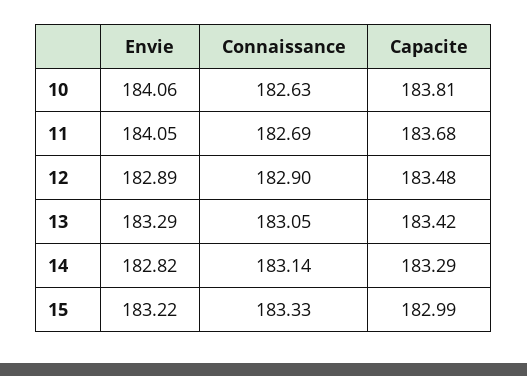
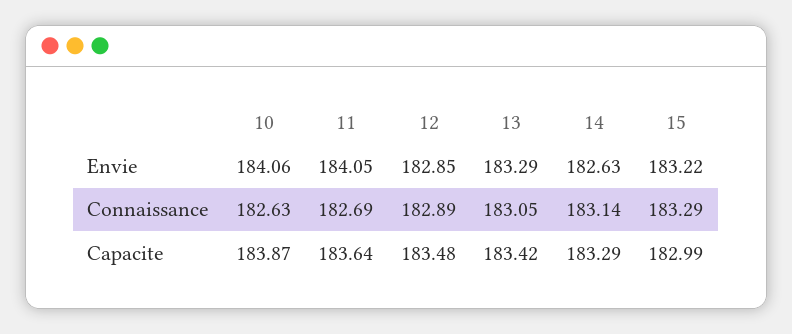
Capacite, 10: 183.81 -> 183.87
Capacite, 11: 183.68 -> 183.64
Envie, 12: 182.89 -> 182.85
Connaissance, 12: 182.9 -> 182.89
Envie, 14: 182.82 -> 182.63
Connaissance, 15: 183.33 -> 183.29

